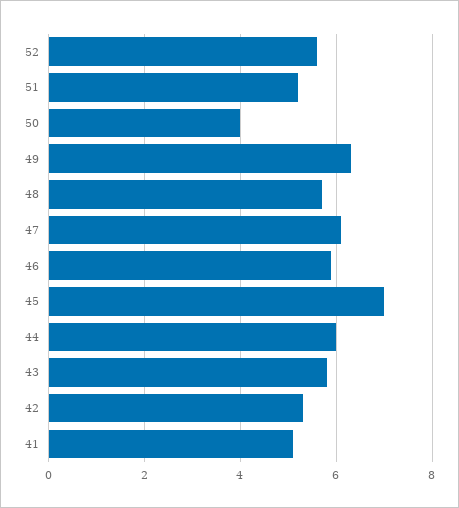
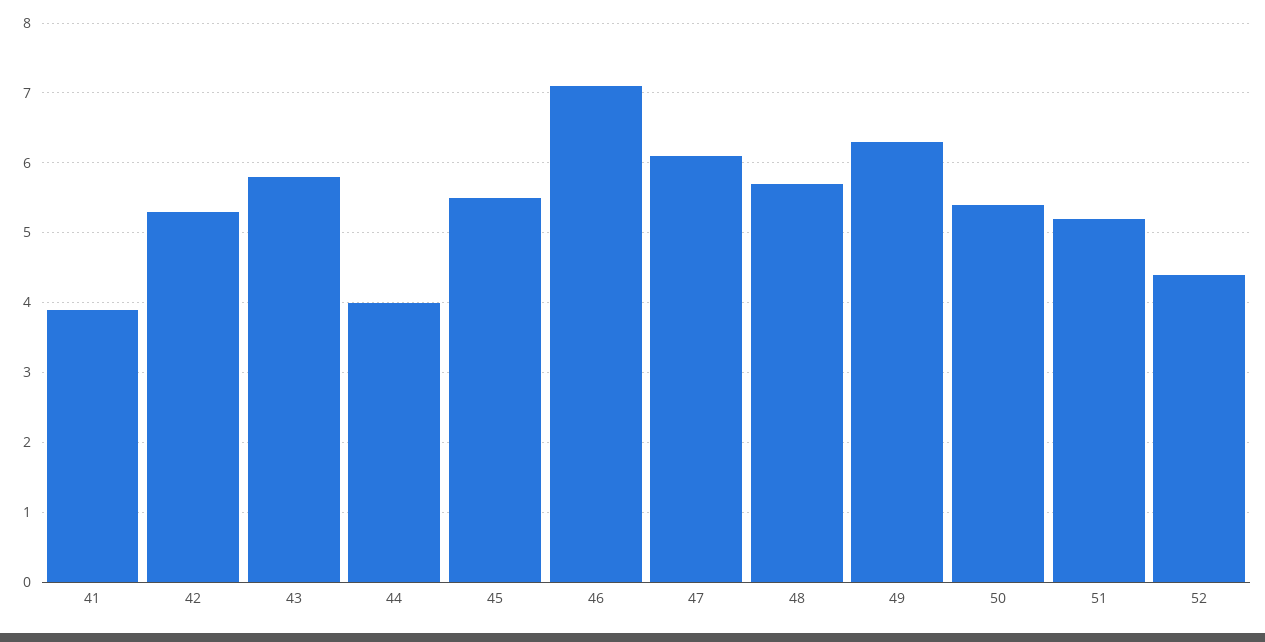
52: 5.5 -> 4.4
50: 4 -> 5.4
46: 6 -> 7.1
45: 7 -> 5.5
44: 6 -> 4
41: 5 -> 3.9

